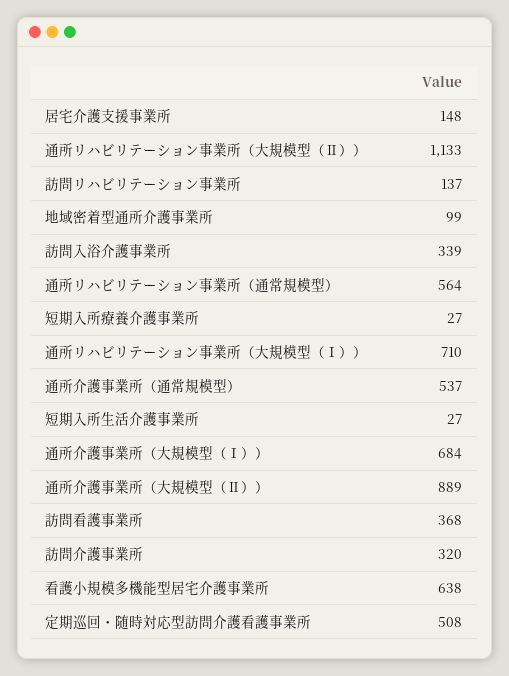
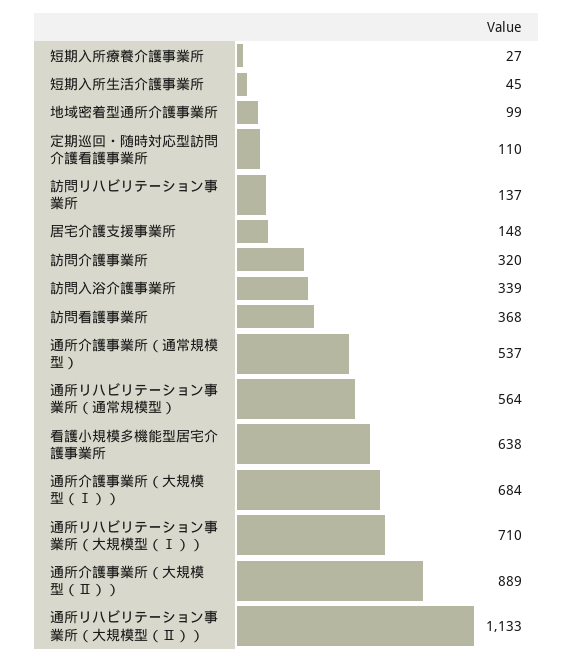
短期入所生活介護事業所: 27 -> 45
定期巡回・随時対応型訪問介護看護事業所: 508 -> 110

